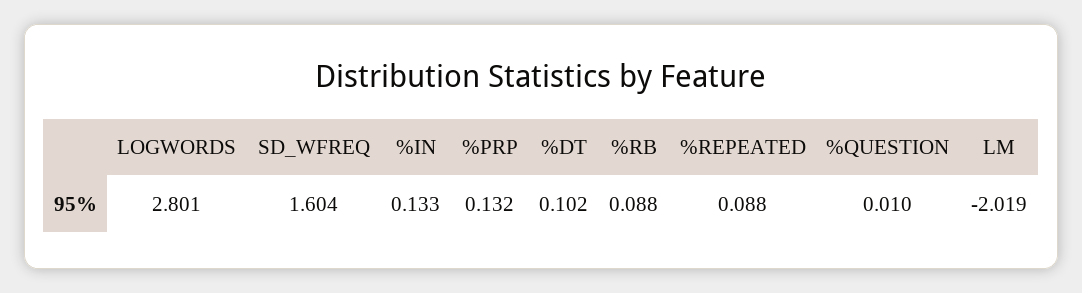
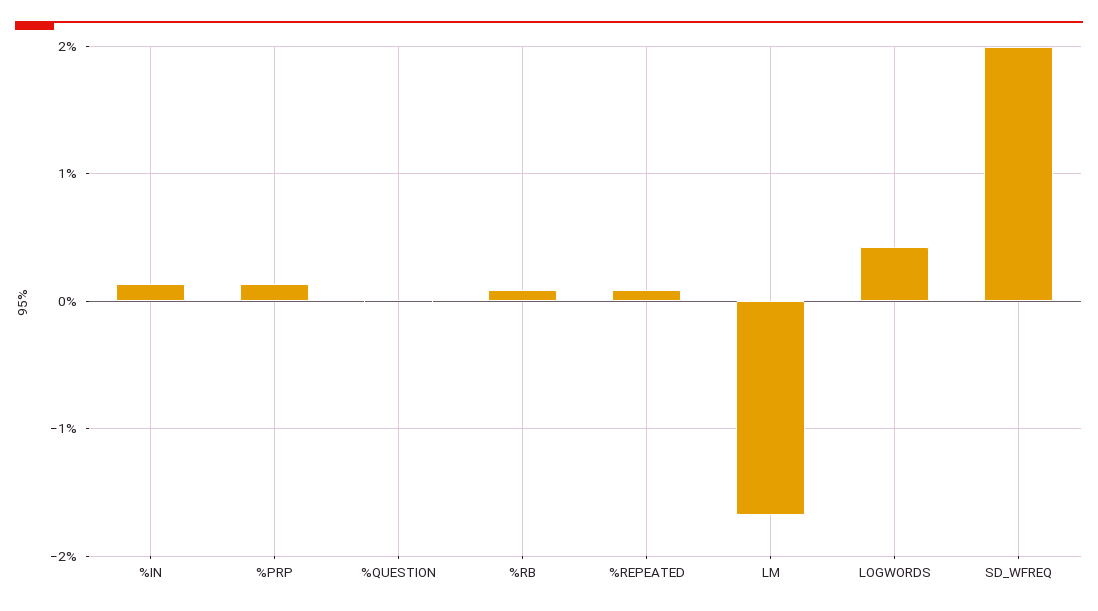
LOGWORDS: 2.801 -> 0.4
SD_WFREQ: 1.604 -> 2
%DT: 0.102 -> none
LM: -2.019 -> -1.7

